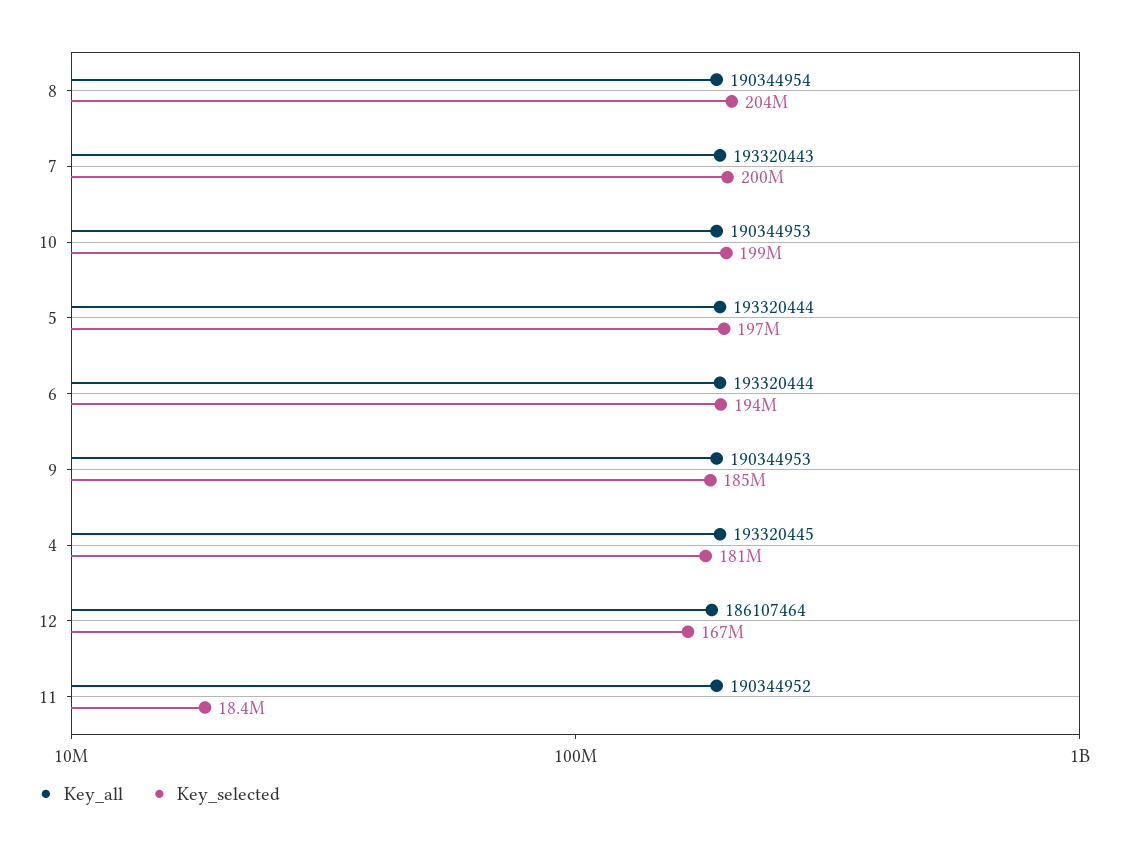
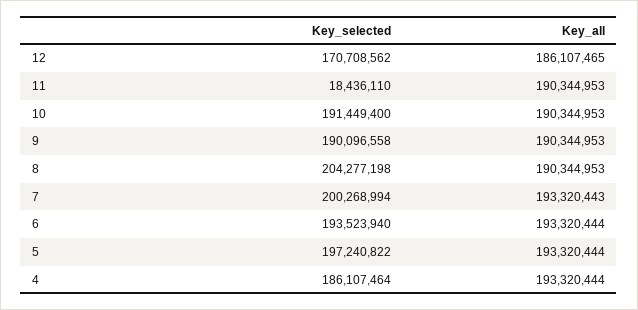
Key_all, 8: 190344954 -> 190344953
Key_selected, 10: 199000000 -> 191449400
Key_selected, 9: 185000000 -> 190096558
Key_all, 4: 193320445 -> 193320444
Key_selected, 4: 181000000 -> 186107464
Key_all, 12: 186107464 -> 186107465
Key_selected, 12: 167000000 -> 170708562
Key_all, 11: 190344952 -> 190344953

